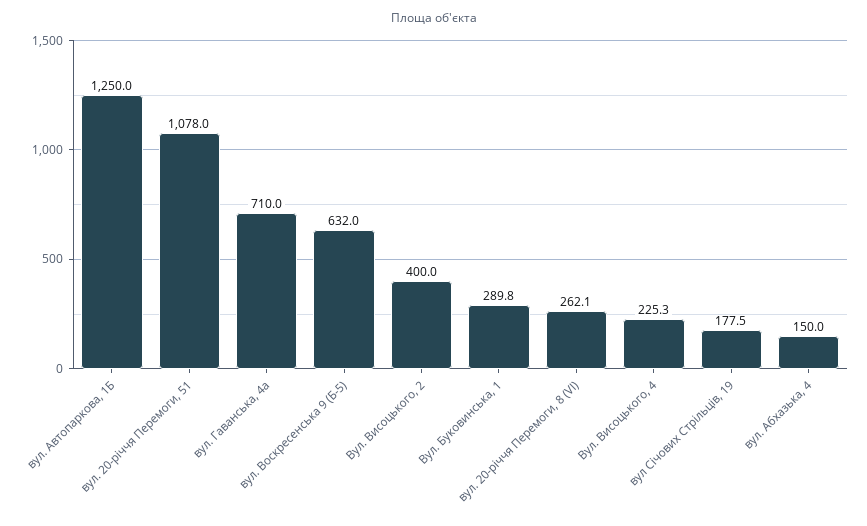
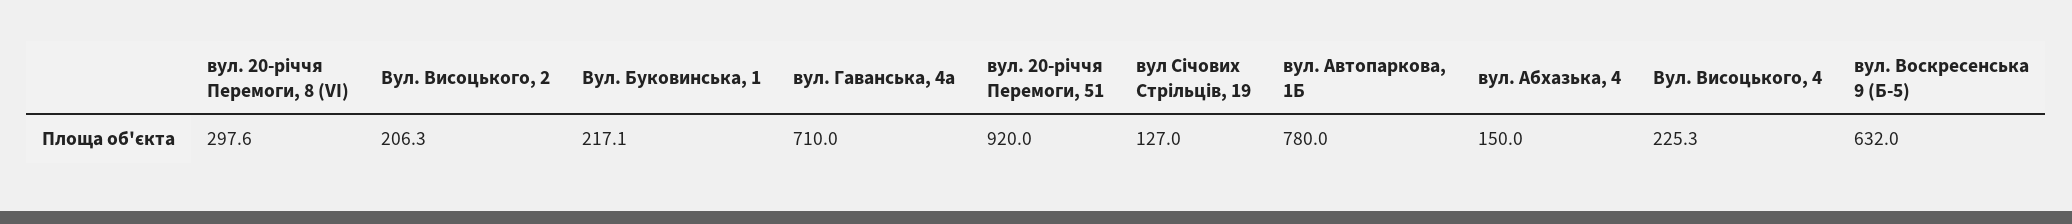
вул. Автопаркова, 1Б: 1250 -> 780
вул. 20-річчя Перемоги, 51: 1078 -> 920
Вул. Висоцького, 2: 400 -> 206.3
Вул. Буковинська, 1: 289.8 -> 217.1
вул. 20-річчя Перемоги, 8 (VІ): 262.1 -> 297.6
вул Січових Стрільців, 19: 177.5 -> 127

